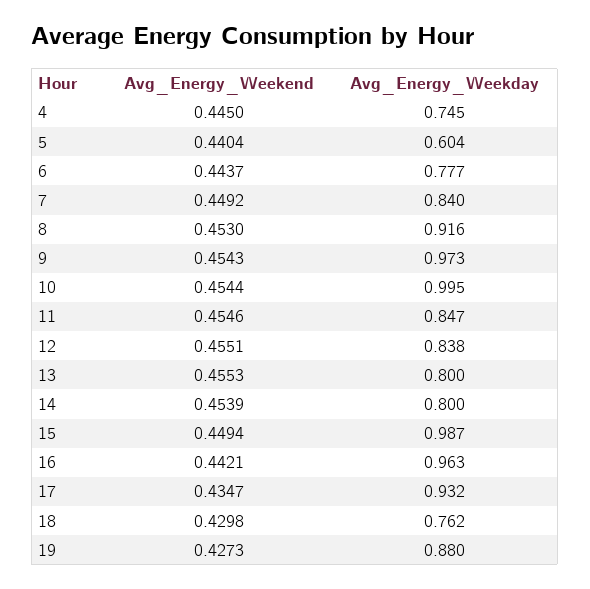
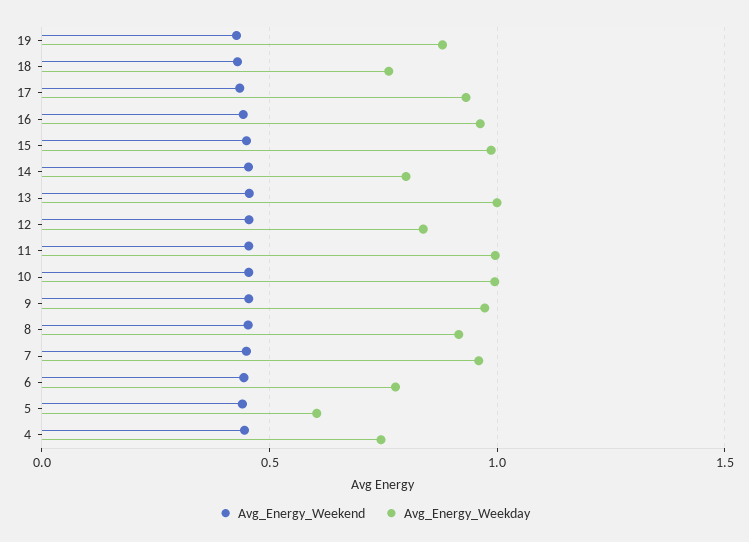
Avg_Energy_Weekday, 7: 0.84 -> 0.95
Avg_Energy_Weekday, 11: 0.847 -> 1
Avg_Energy_Weekday, 13: 0.8 -> 1

